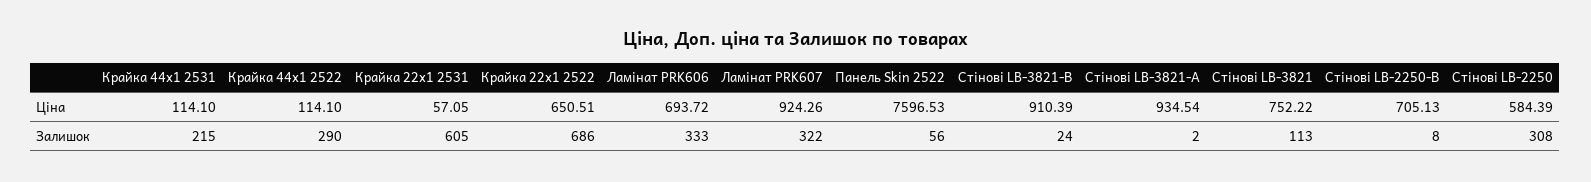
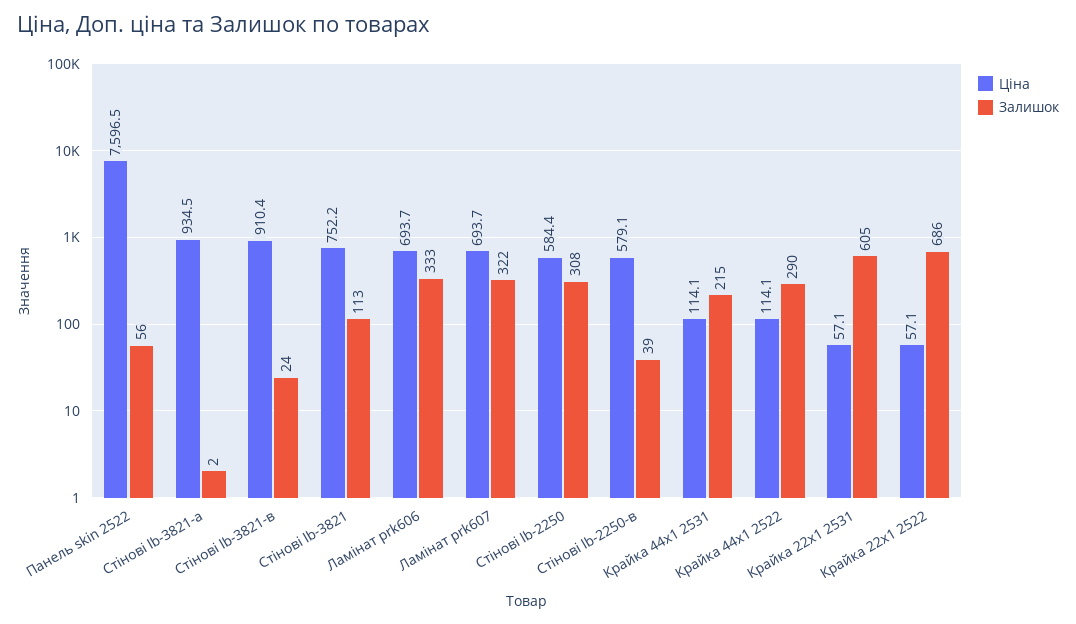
Ціна, Крайка 22x1 2522: 650.51 -> 57.1
Ціна, Ламінат PRK607: 924.26 -> 693.7
Ціна, Стінові LB-2250-В: 705.13 -> 579.1
Залишок, Стінові LB-2250-В: 8 -> 39

